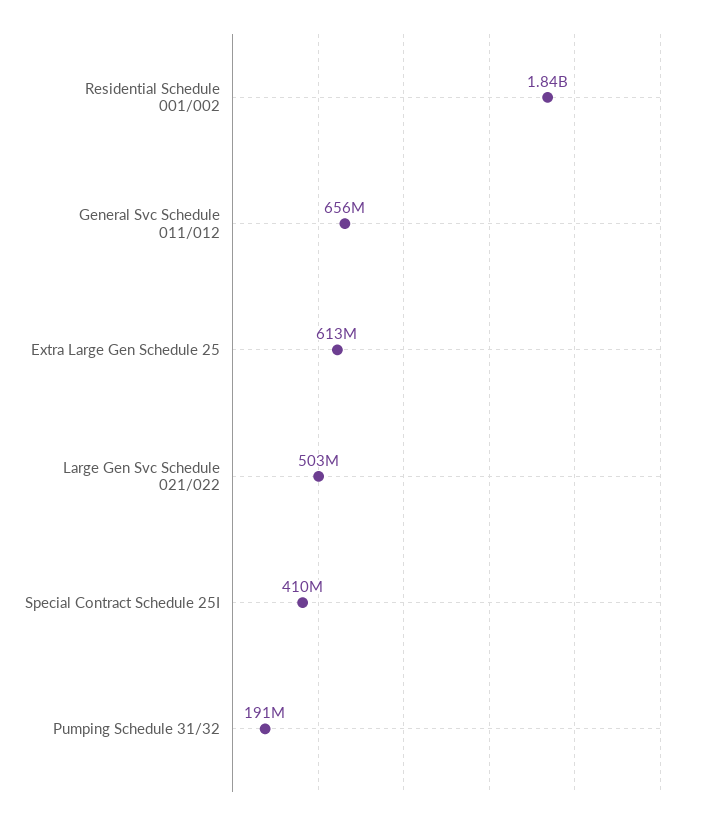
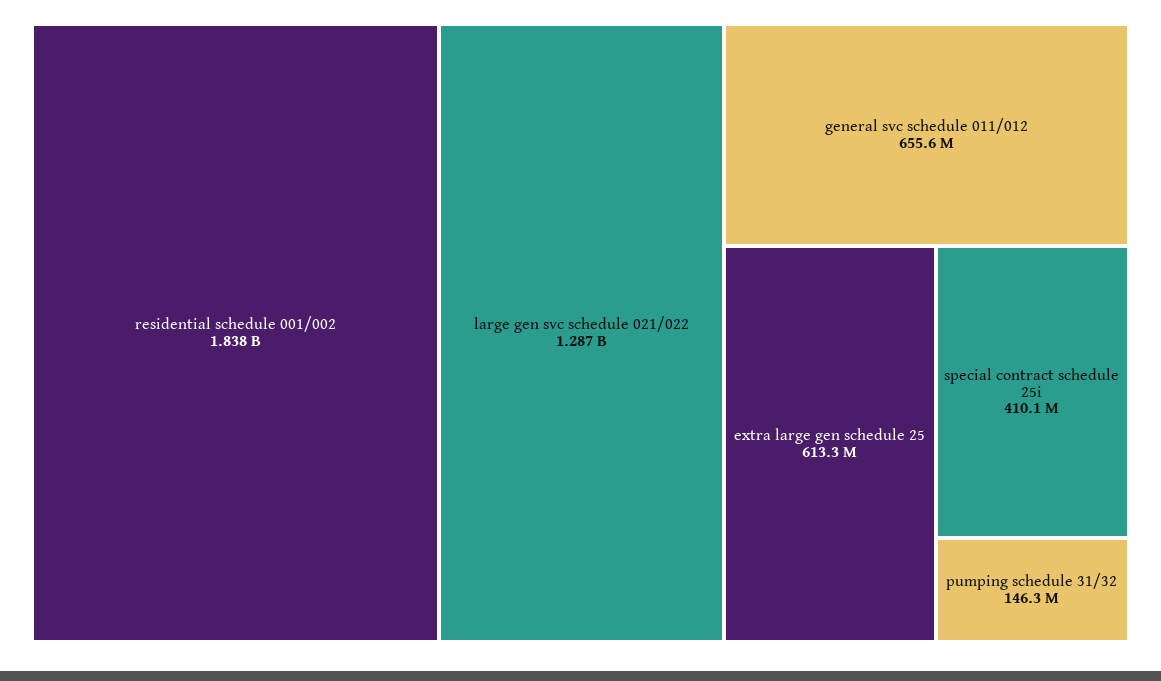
Large Gen Svc Schedule 021/022: 503000000 -> 1287000000
Pumping Schedule 31/32: 191000000 -> 146300000

